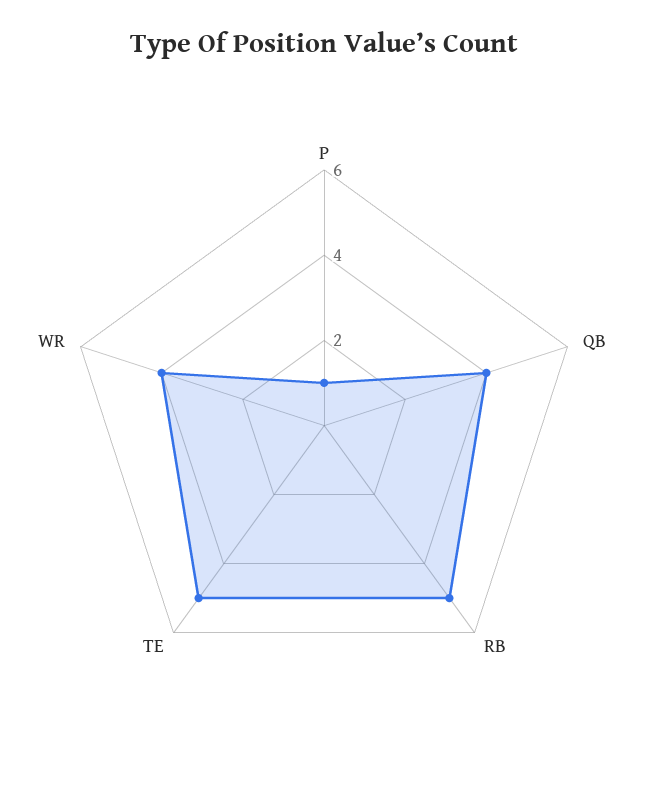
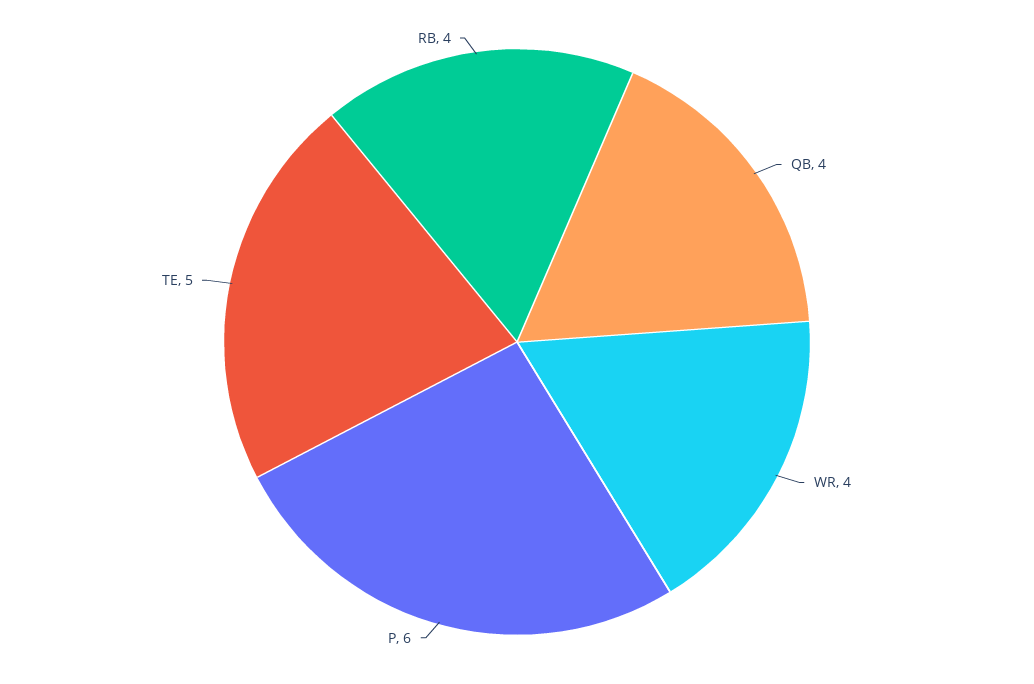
P: 1 -> 6
RB: 5 -> 4

